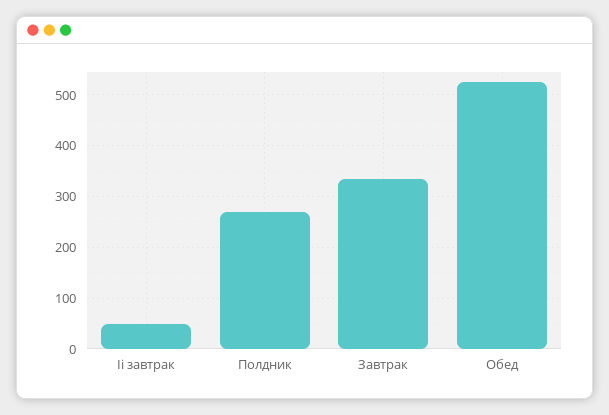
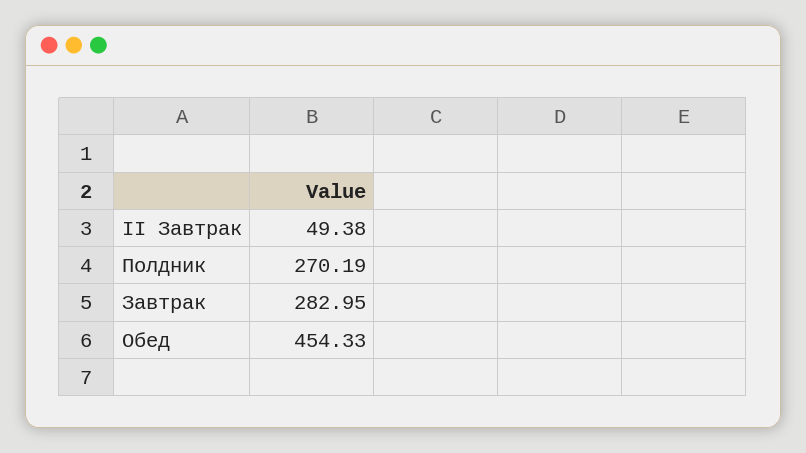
Завтрак: 340 -> 282.95
Обед: 520 -> 454.33

